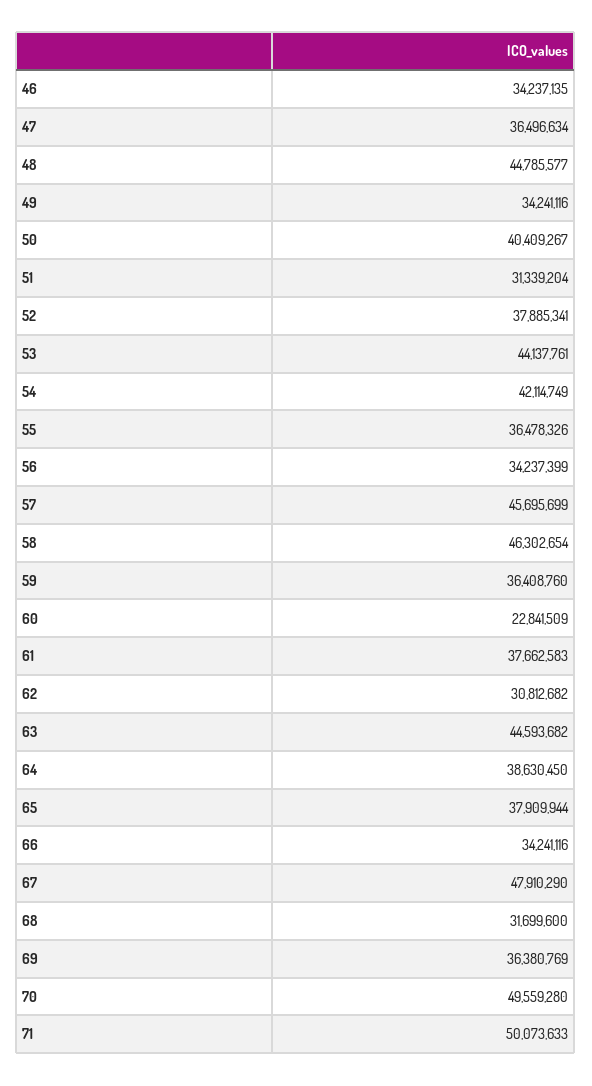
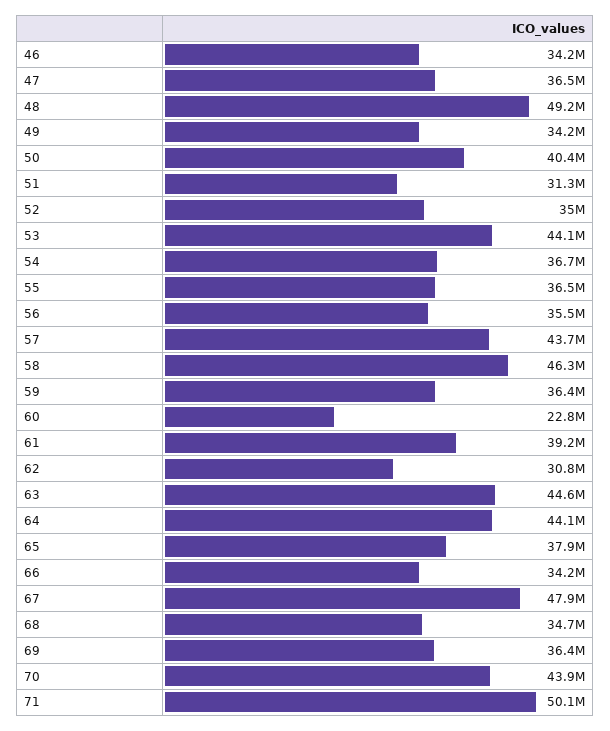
48: 44785577 -> 49200000
52: 37885341 -> 35000000
54: 42114749 -> 36700000
56: 34237399 -> 35500000
57: 45695699 -> 43700000
61: 37662583 -> 39200000
64: 38630450 -> 44100000
68: 31699600 -> 34700000
70: 49559280 -> 43900000

